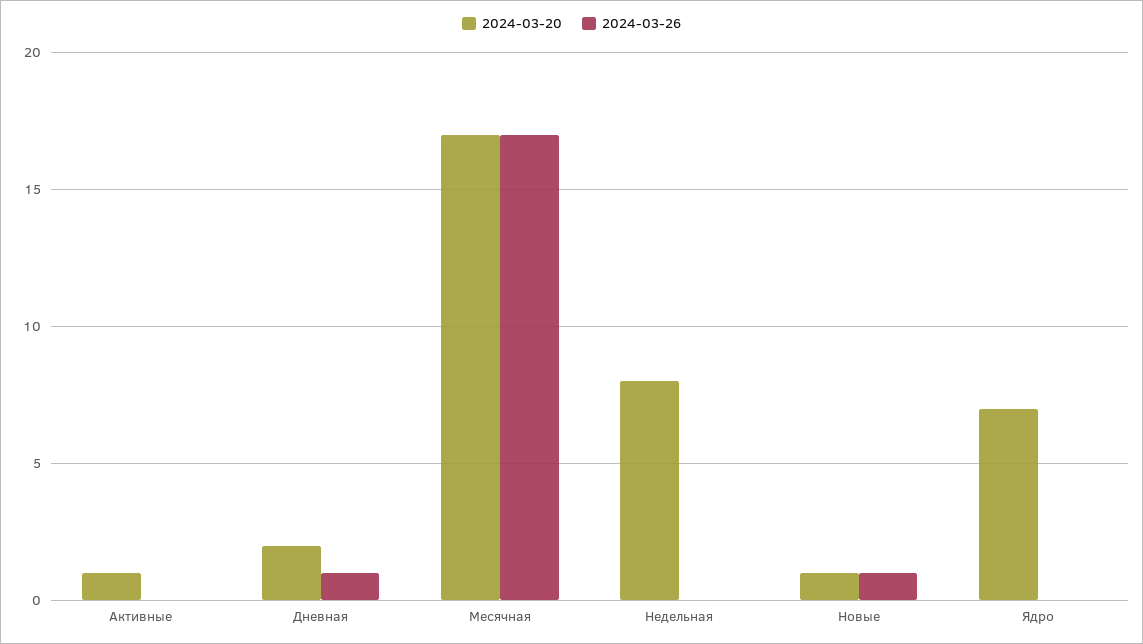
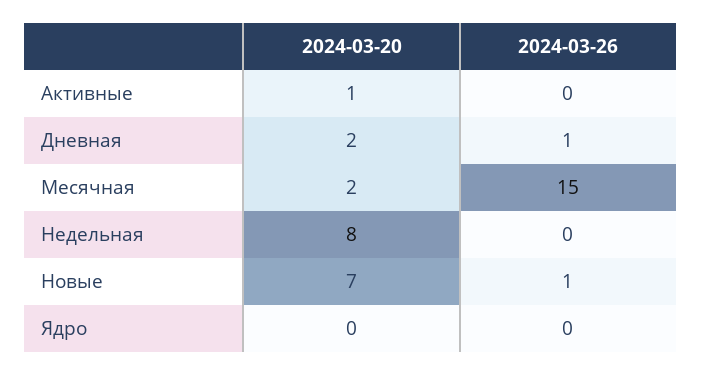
2024-03-20, Месячная: 17 -> 2
2024-03-26, Месячная: 17 -> 15
2024-03-20, Новые: 1 -> 7
2024-03-20, Ядро: 7 -> 0

